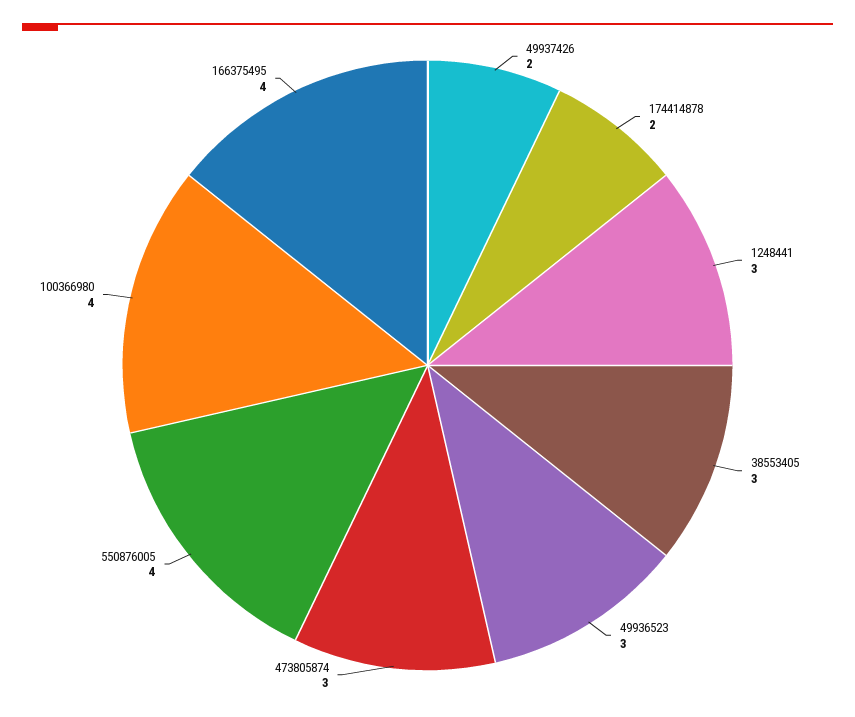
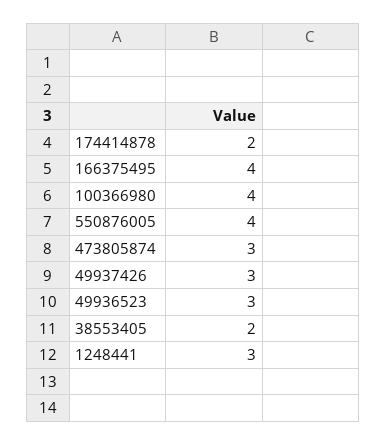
49937426: 2 -> 3
38553405: 3 -> 2

